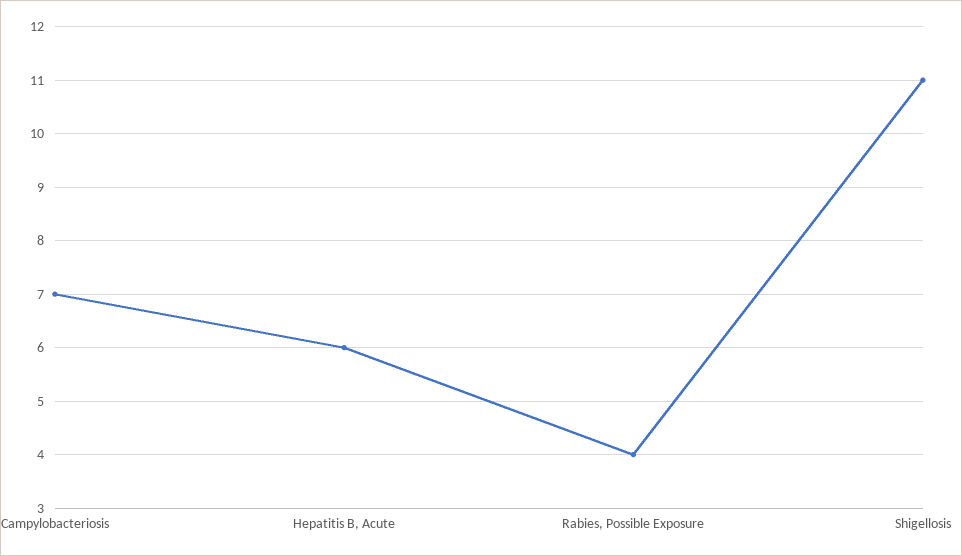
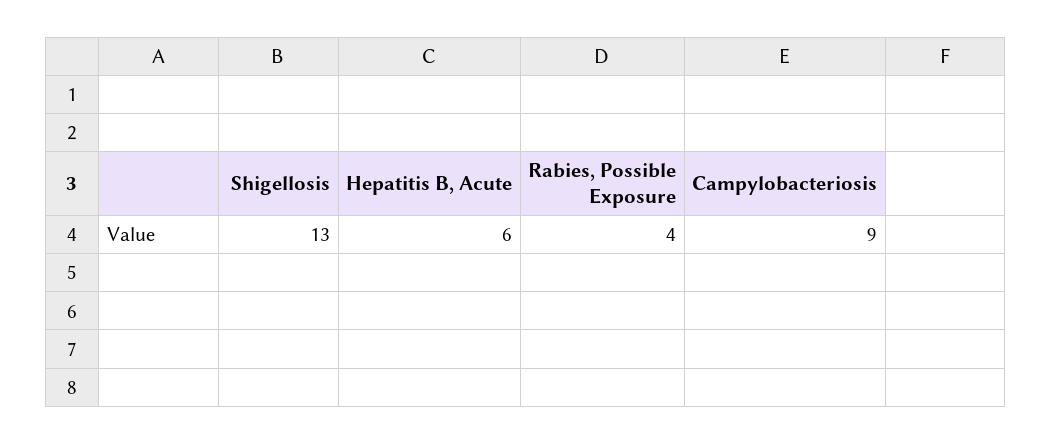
Campylobacteriosis: 7 -> 9
Shigellosis: 11 -> 13

